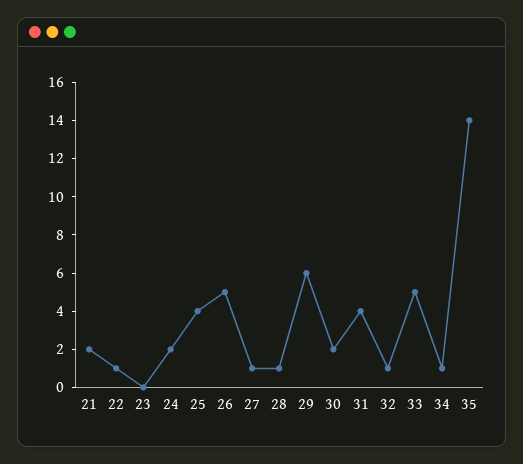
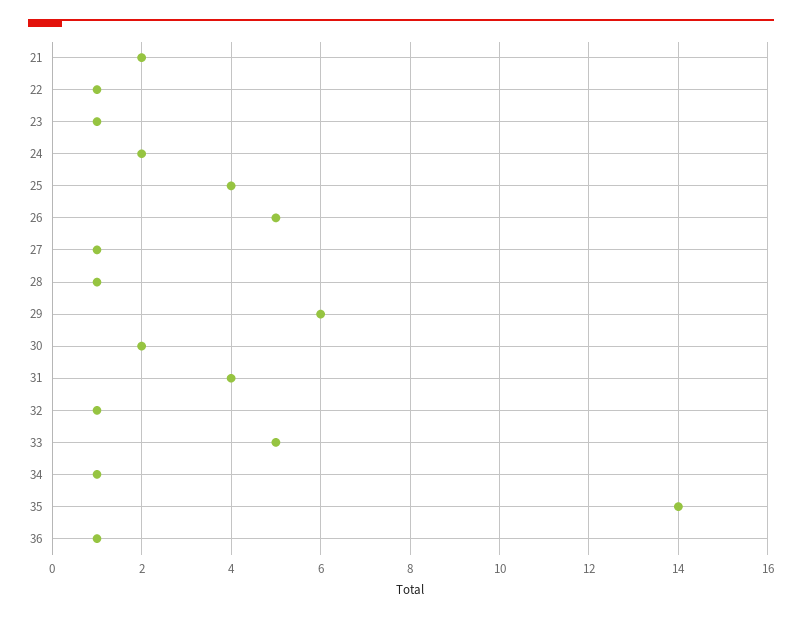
23: 0 -> 1
36: none -> 1

